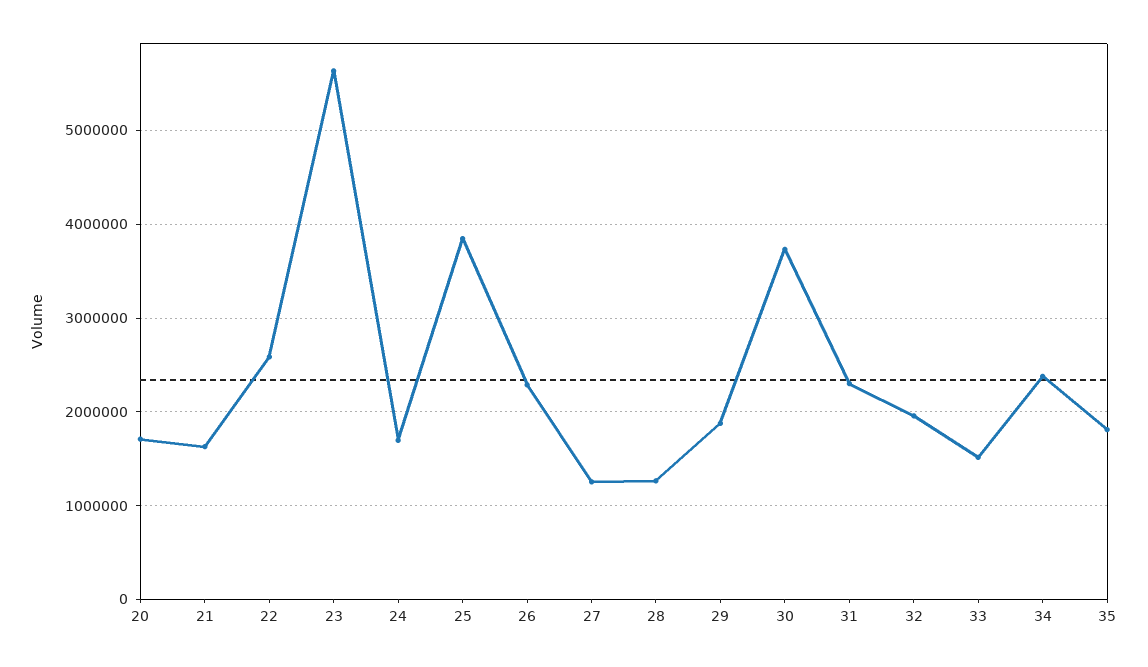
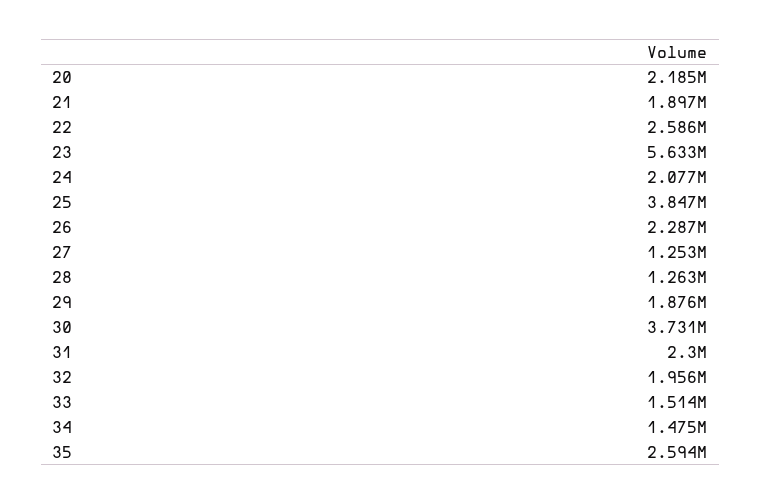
20: 1700000 -> 2185000
21: 1600000 -> 1897000
24: 1700000 -> 2077000
34: 2400000 -> 1475000
35: 1800000 -> 2594000

